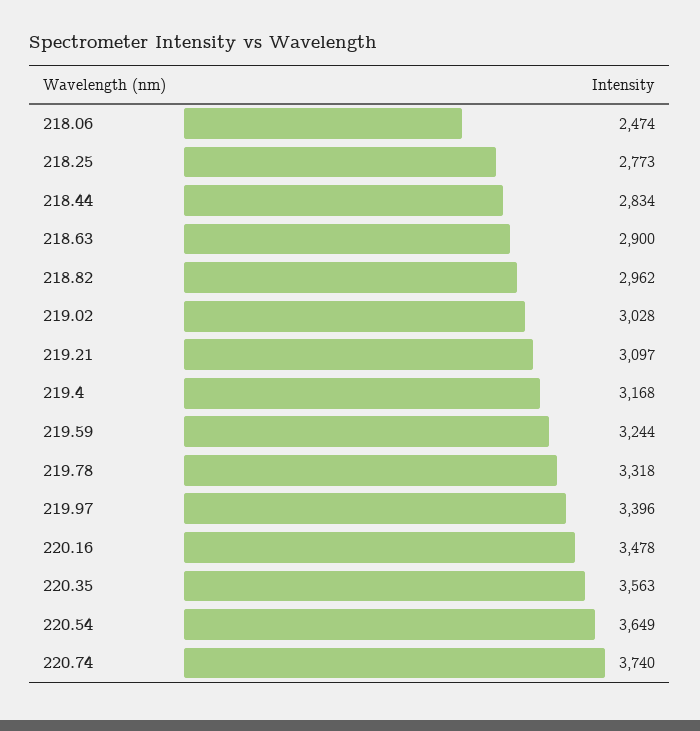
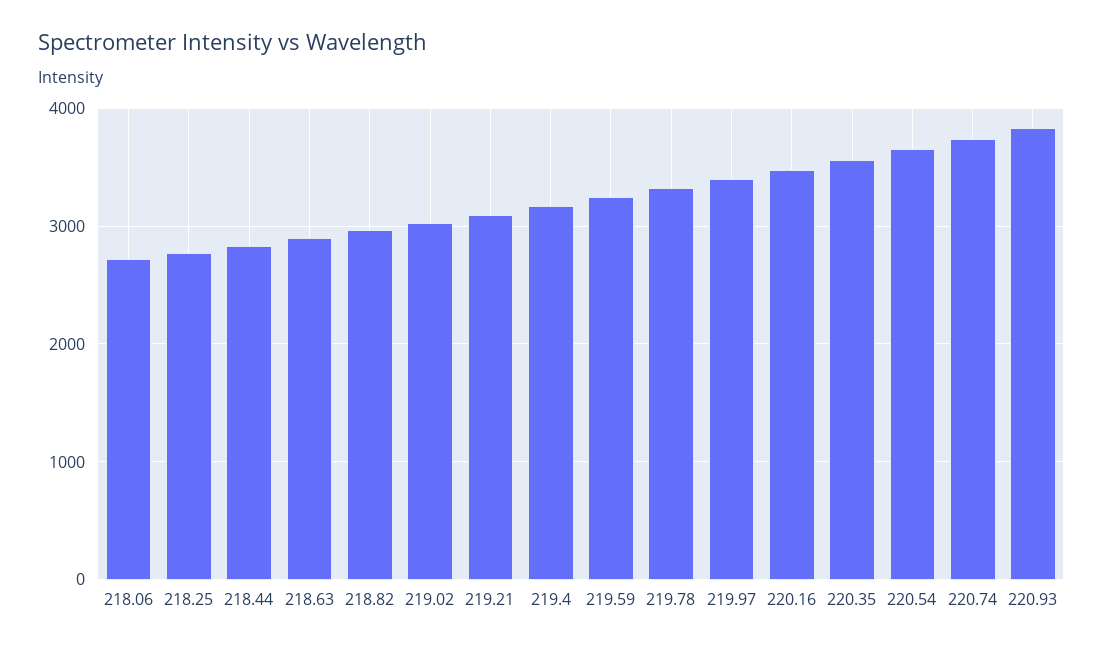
218.06: 2474 -> 2700
220.93: none -> 3800

